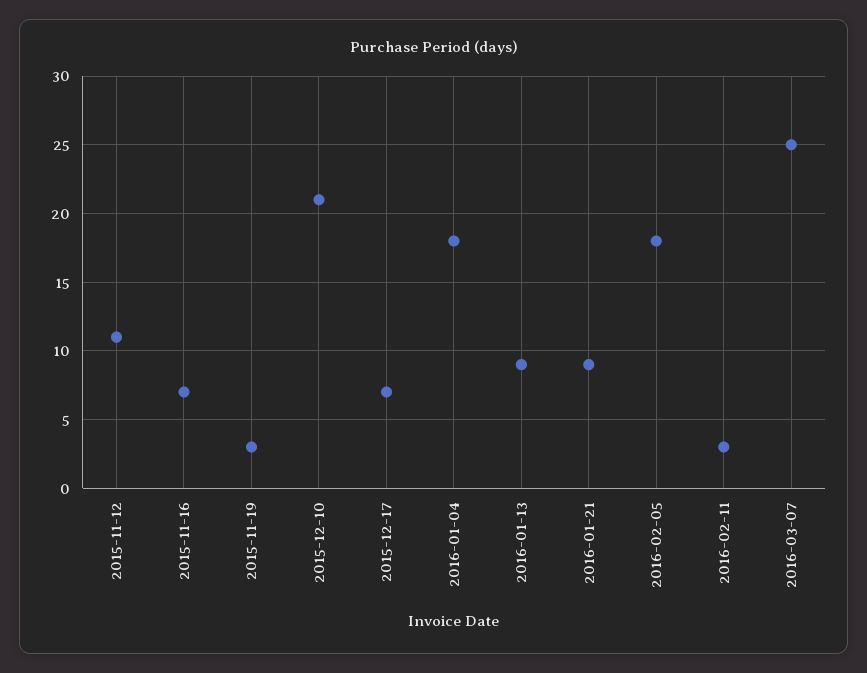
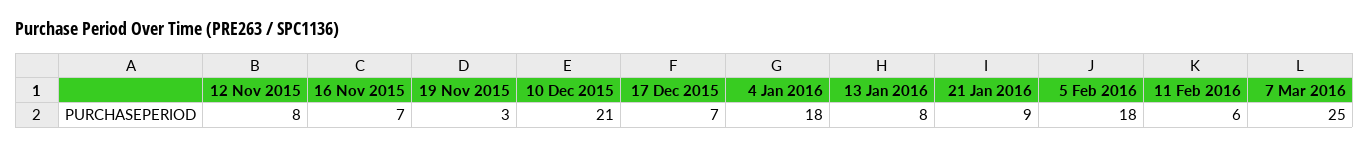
2015-11-12: 11 -> 8
2016-01-13: 9 -> 8
2016-02-11: 3 -> 6

